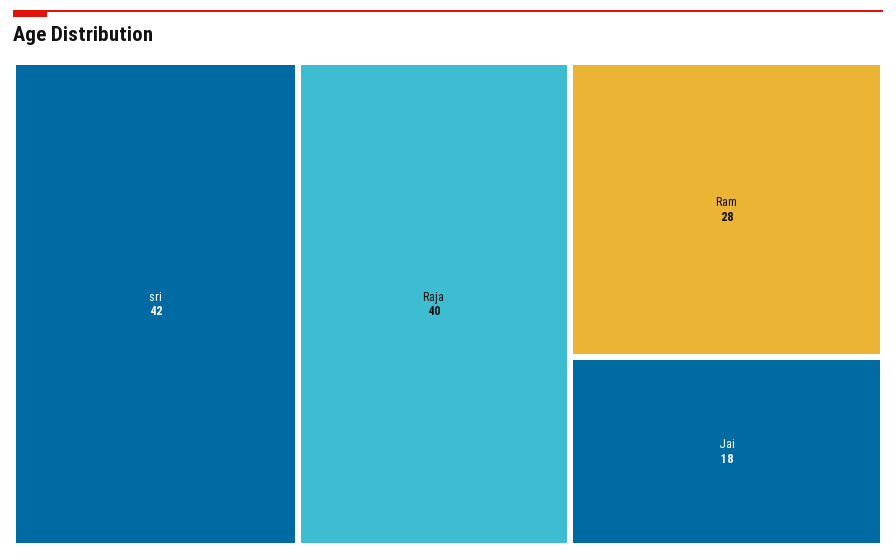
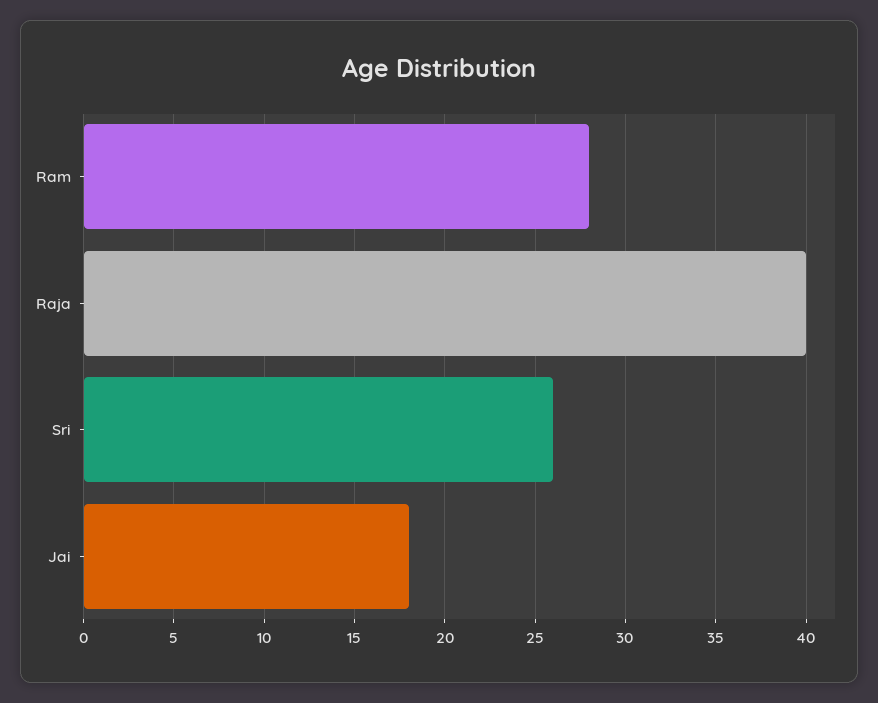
sri: 42 -> 26

